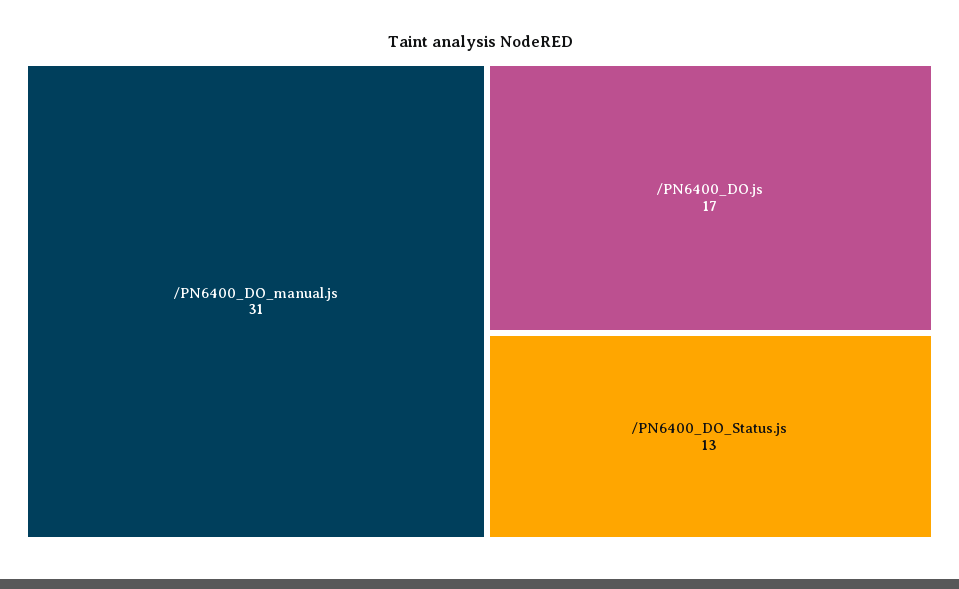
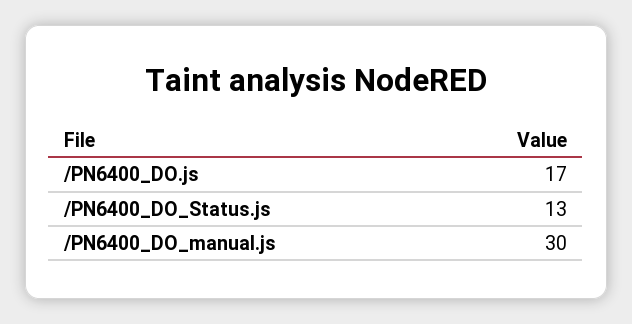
/PN6400_DO_manual.js: 31 -> 30

